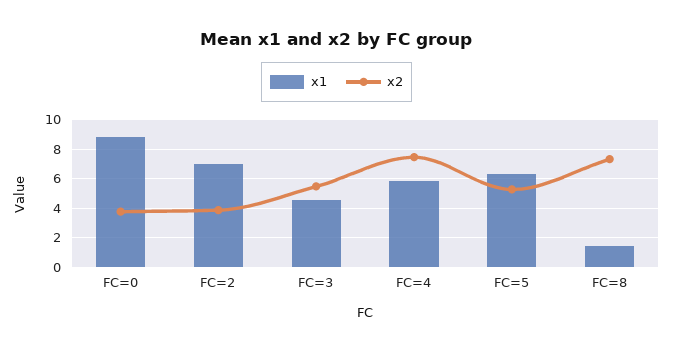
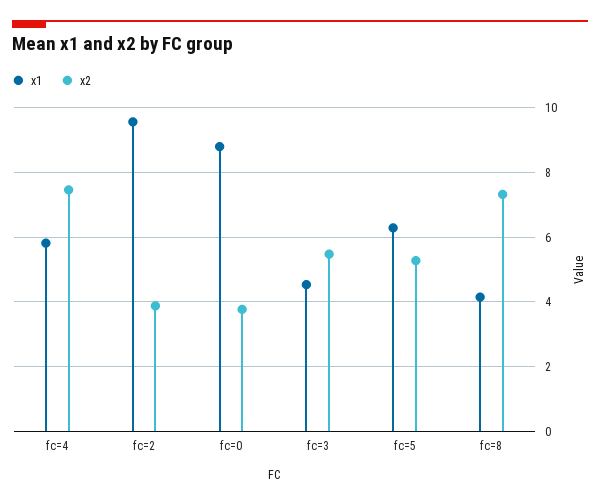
x1, FC=2: 7 -> 9.6
x1, FC=8: 1.5 -> 4.2

